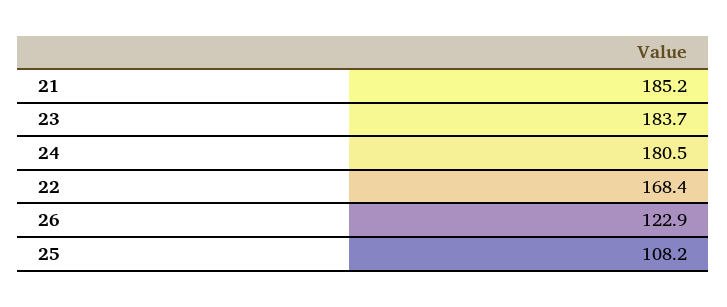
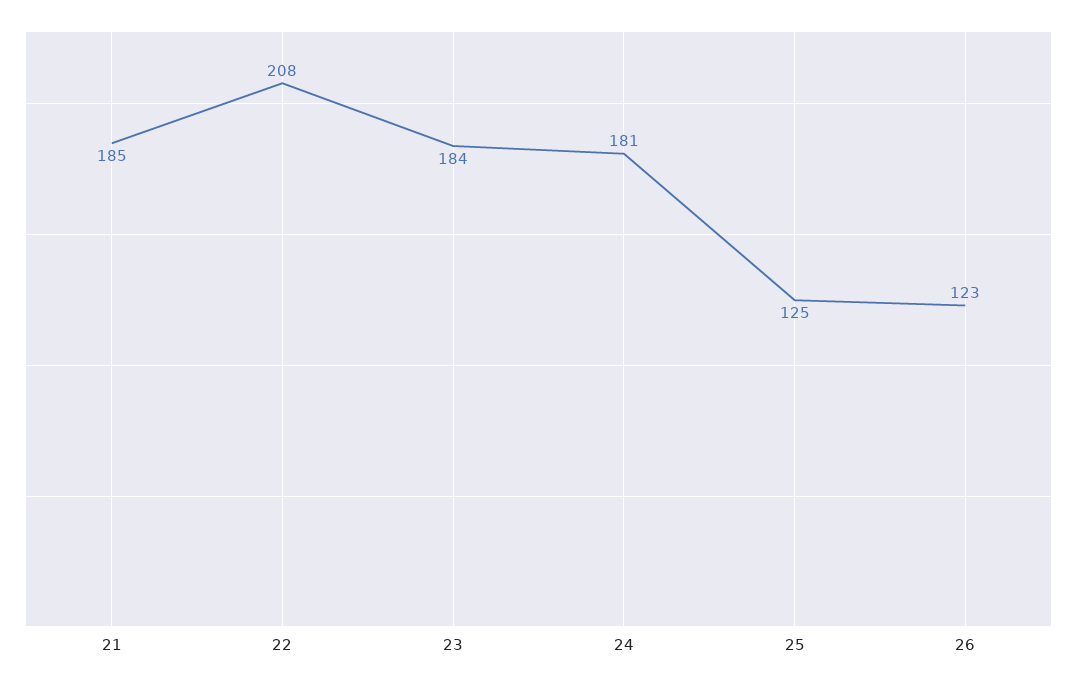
22: 168.4 -> 208
25: 108.2 -> 125

